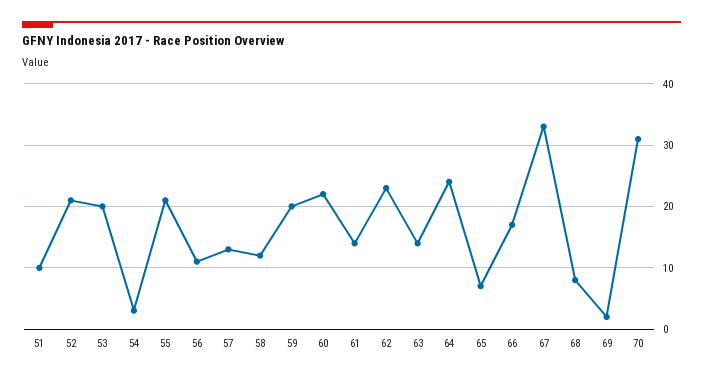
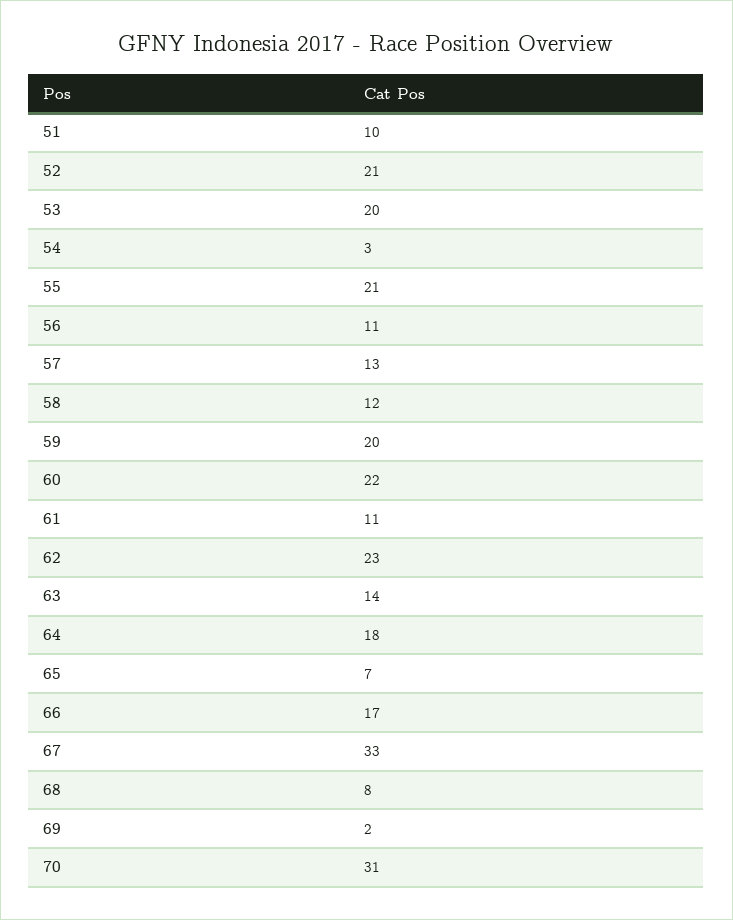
61: 14 -> 11
64: 24 -> 18

